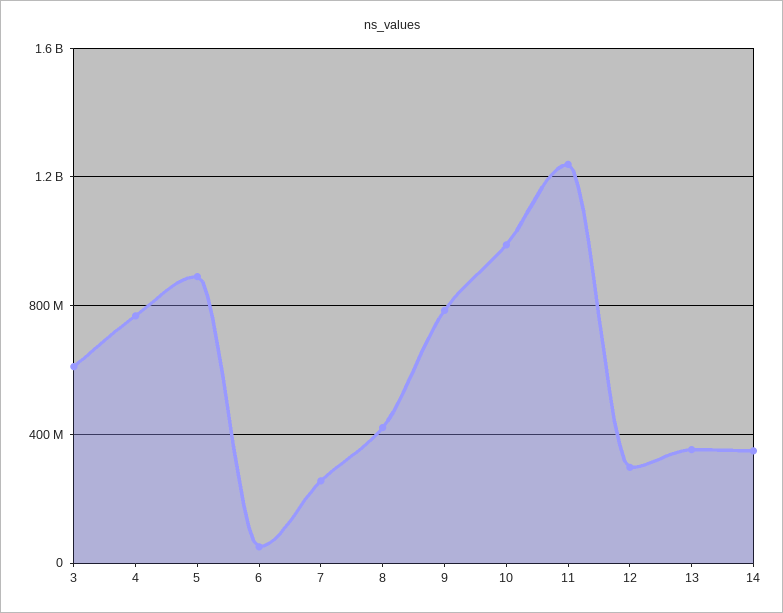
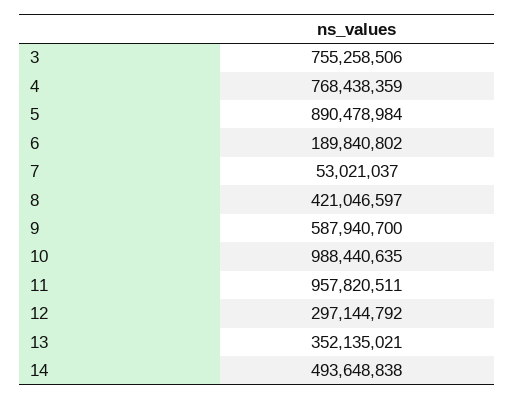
3: 600000000 -> 755258506
6: 50000000 -> 189840802
7: 250000000 -> 53021037
9: 800000000 -> 587940700
11: 1250000000 -> 957820511
14: 350000000 -> 493648838

